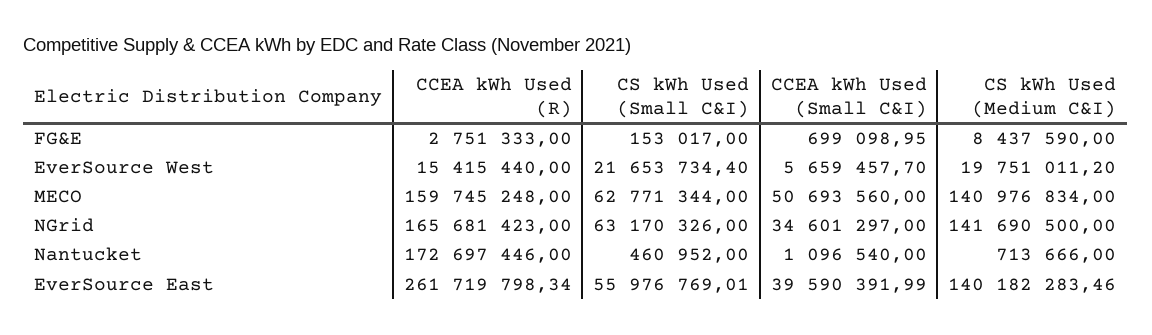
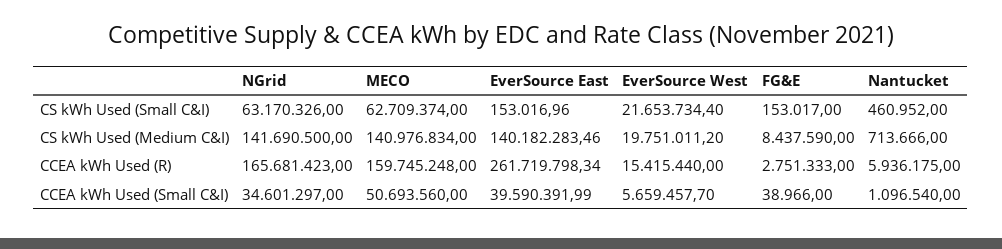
CCEA kWh Used (Small C&I), FG&E: 699098.95 -> 38966
CS kWh Used (Small C&I), MECO: 62771344 -> 62709374
CCEA kWh Used (R), Nantucket: 172697446 -> 5936175
CS kWh Used (Small C&I), EverSource East: 55976769.01 -> 153016.96

